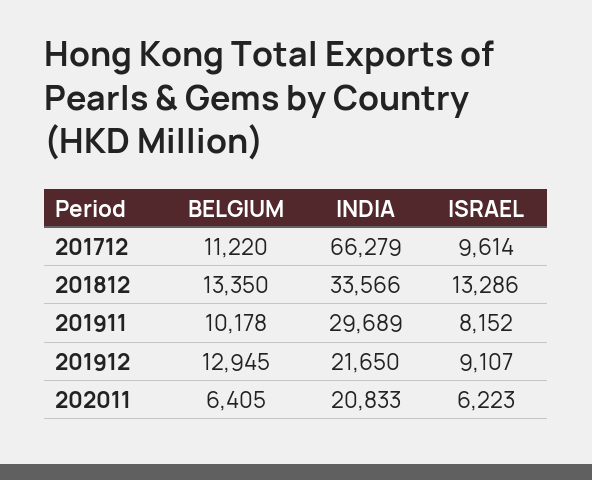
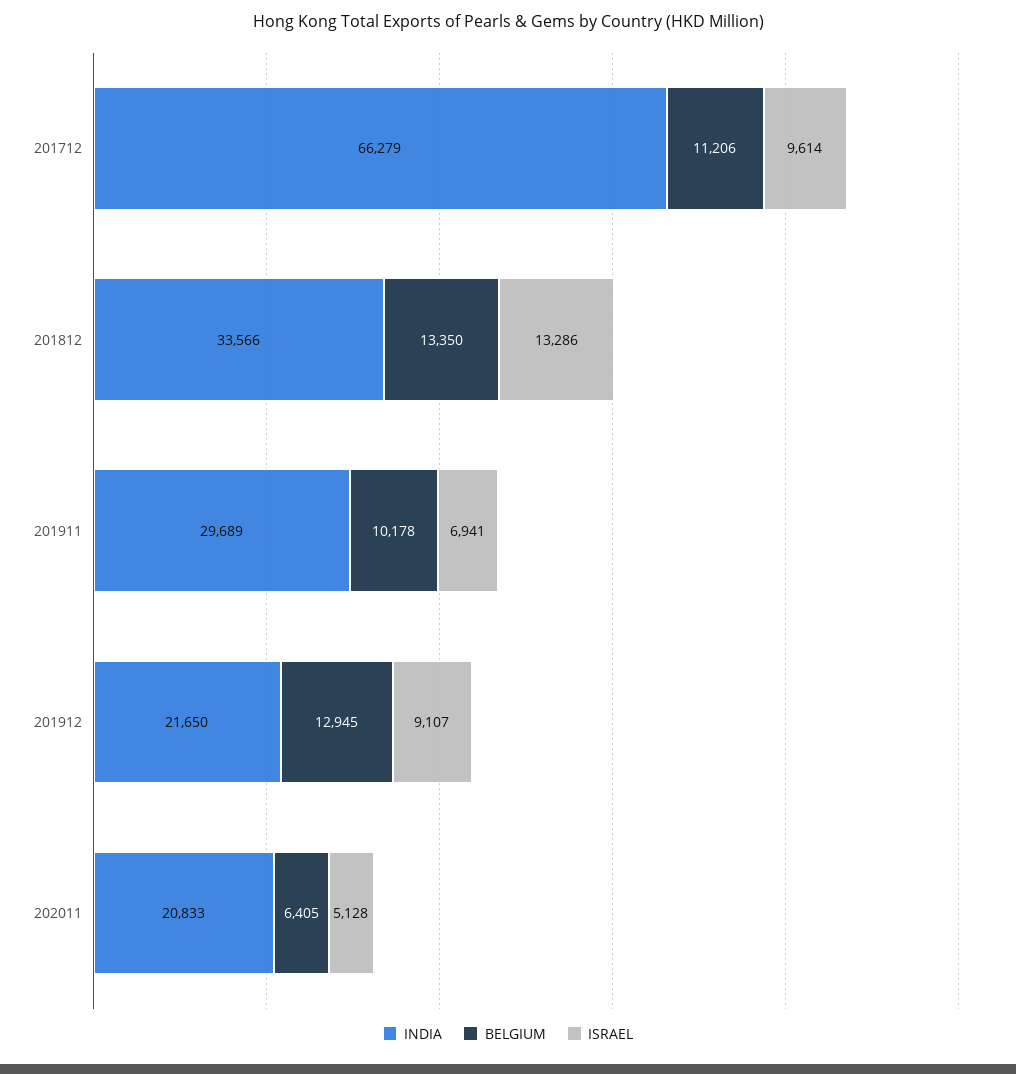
BELGIUM, 201712: 11220 -> 11206
ISRAEL, 201911: 8152 -> 6941
ISRAEL, 202011: 6223 -> 5128

